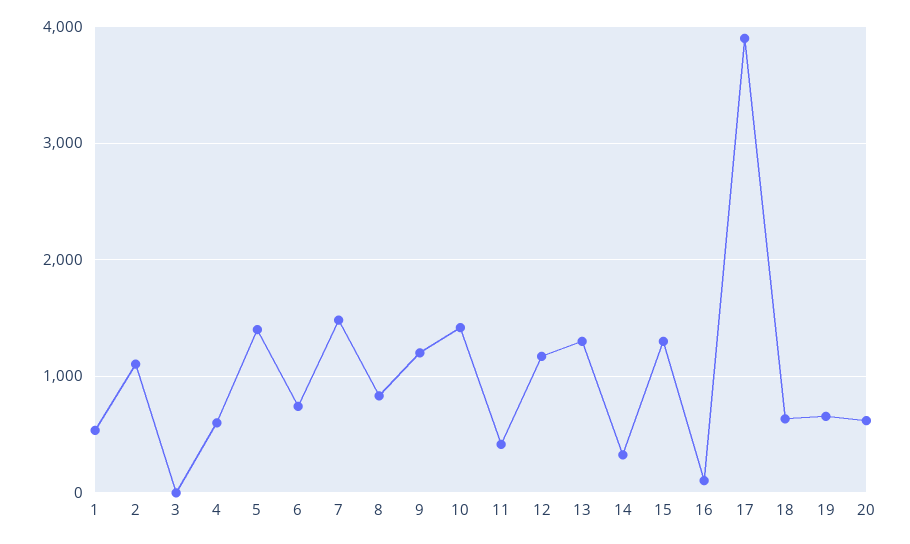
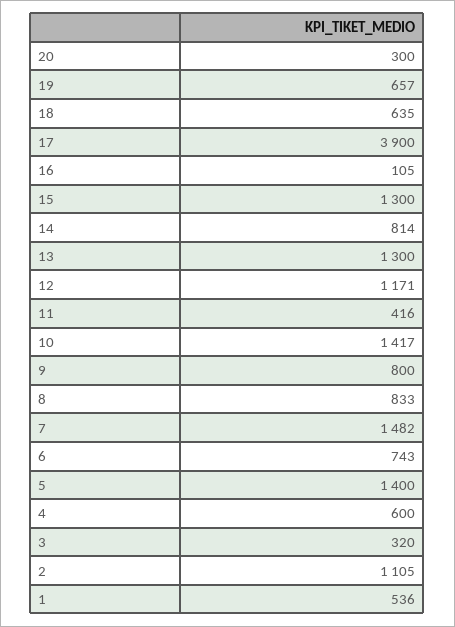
3: 0 -> 320
9: 1200 -> 800
14: 300 -> 814
20: 600 -> 300

